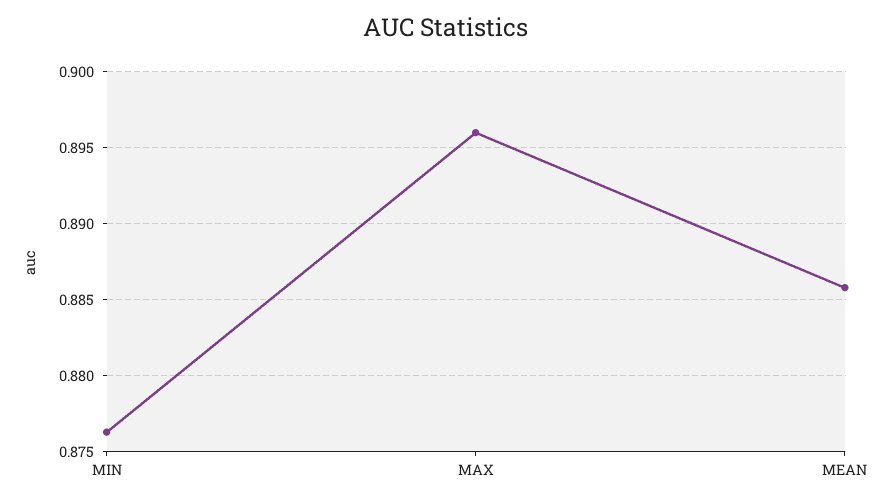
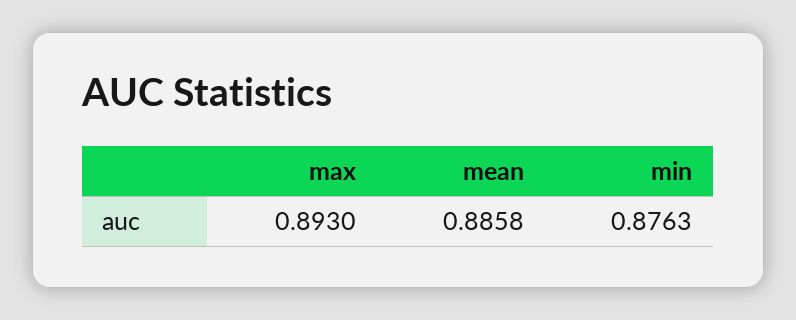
MAX: 0.896 -> 0.893

